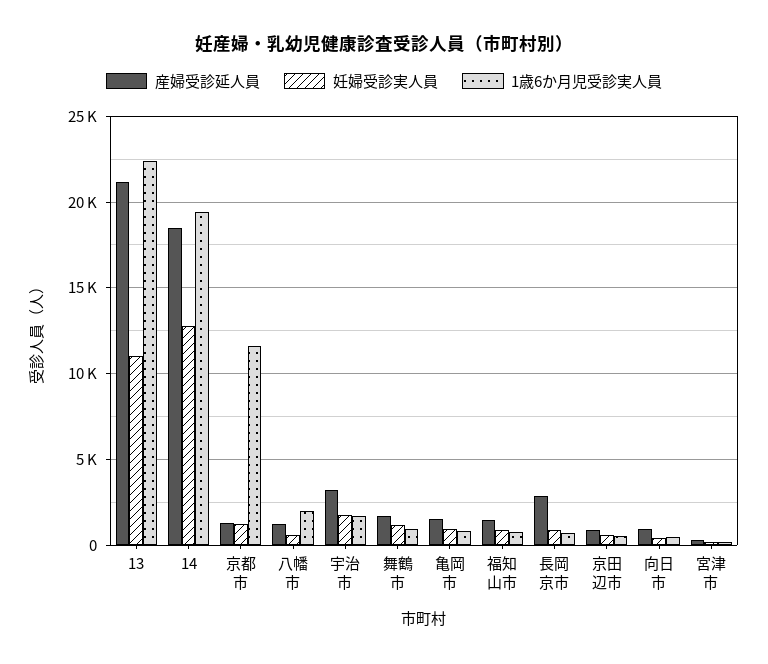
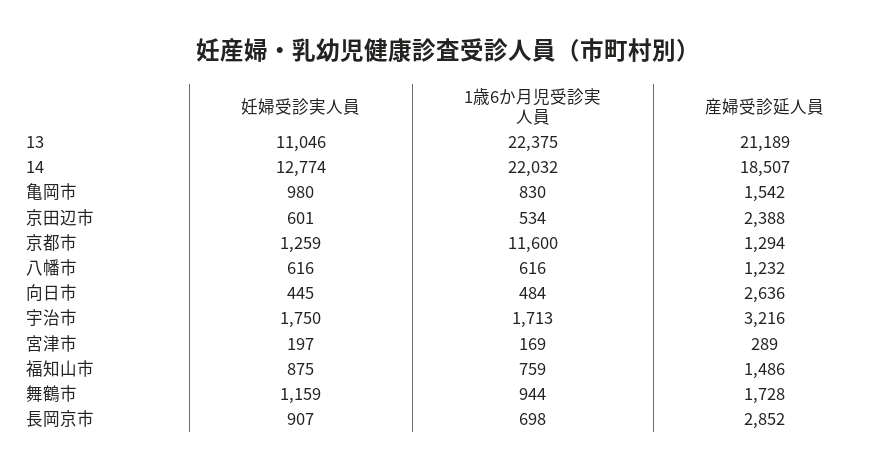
1歳6か月児受診実人員, 14: 19500 -> 22032
1歳6か月児受診実人員, 八幡市: 2000 -> 616
産婦受診延人員, 京田辺市: 1000 -> 2388
産婦受診延人員, 向日市: 1000 -> 2636

